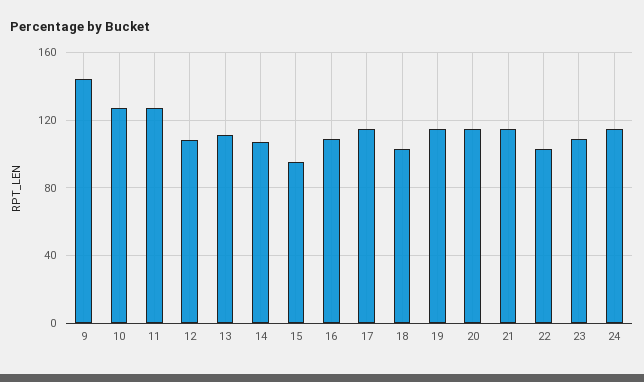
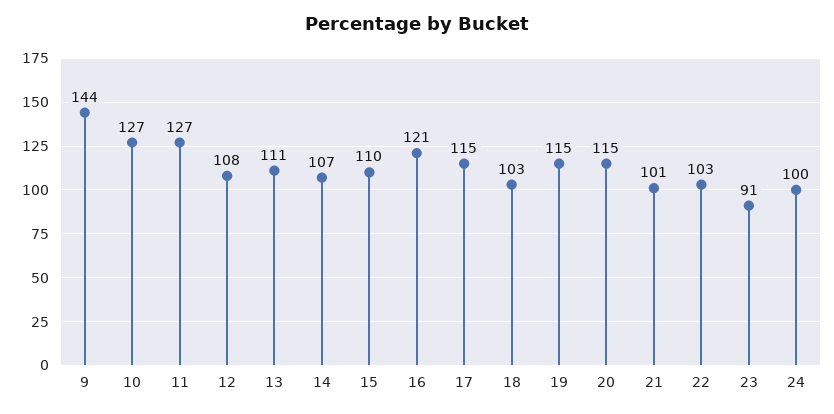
15: 95 -> 110
16: 110 -> 121
21: 115 -> 101
23: 110 -> 91
24: 115 -> 100

